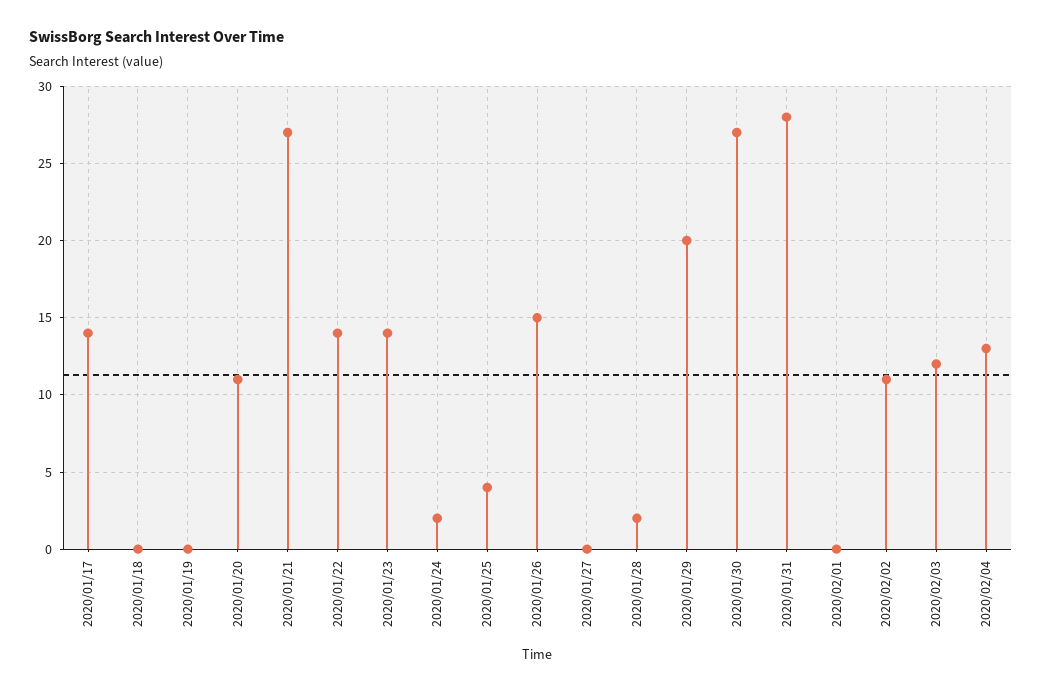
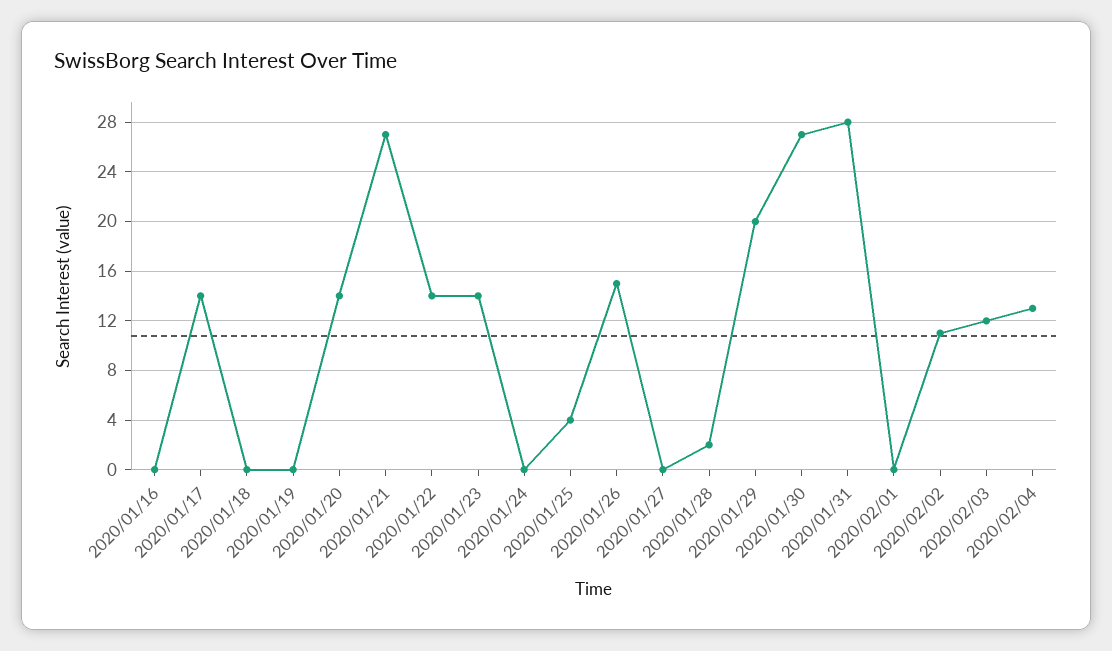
2020/01/20: 11 -> 14
2020/01/24: 2 -> 0
2020/01/16: none -> 0

